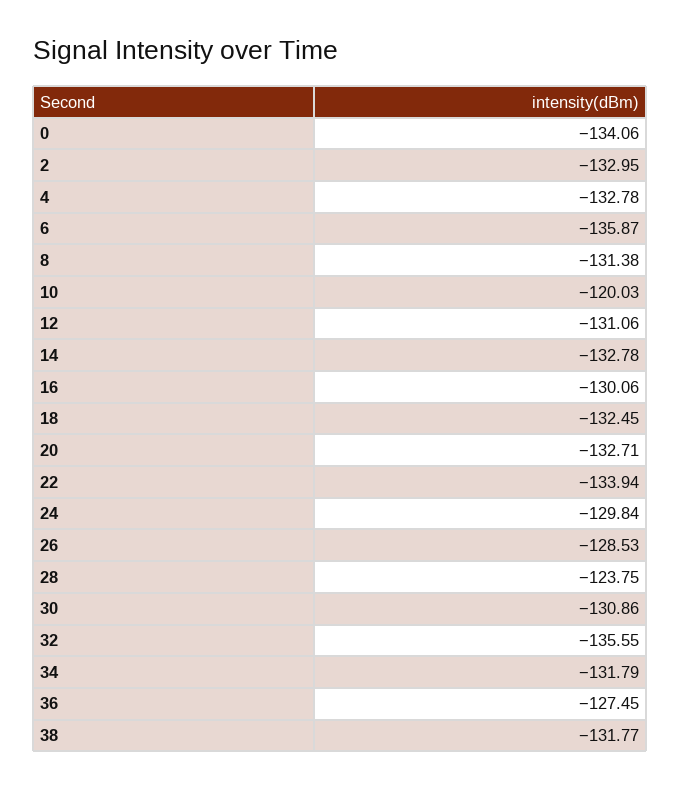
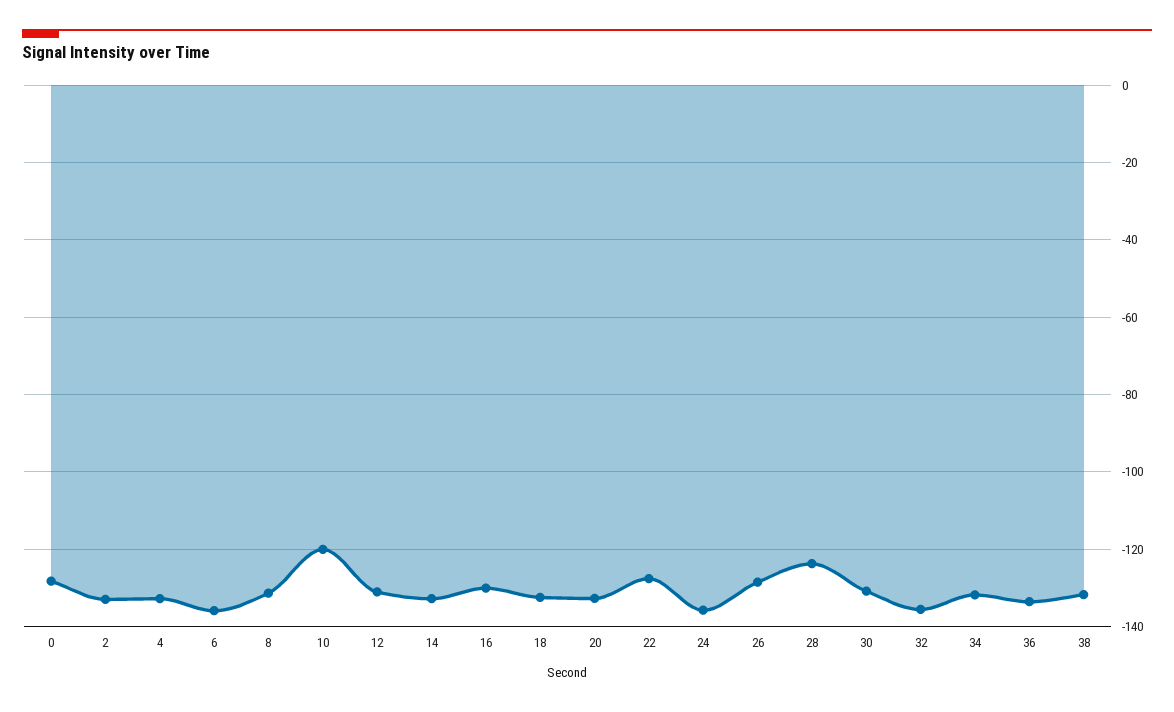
0: -134.06 -> -128
22: -133.94 -> -128
24: -129.84 -> -136
36: -127.45 -> -134

